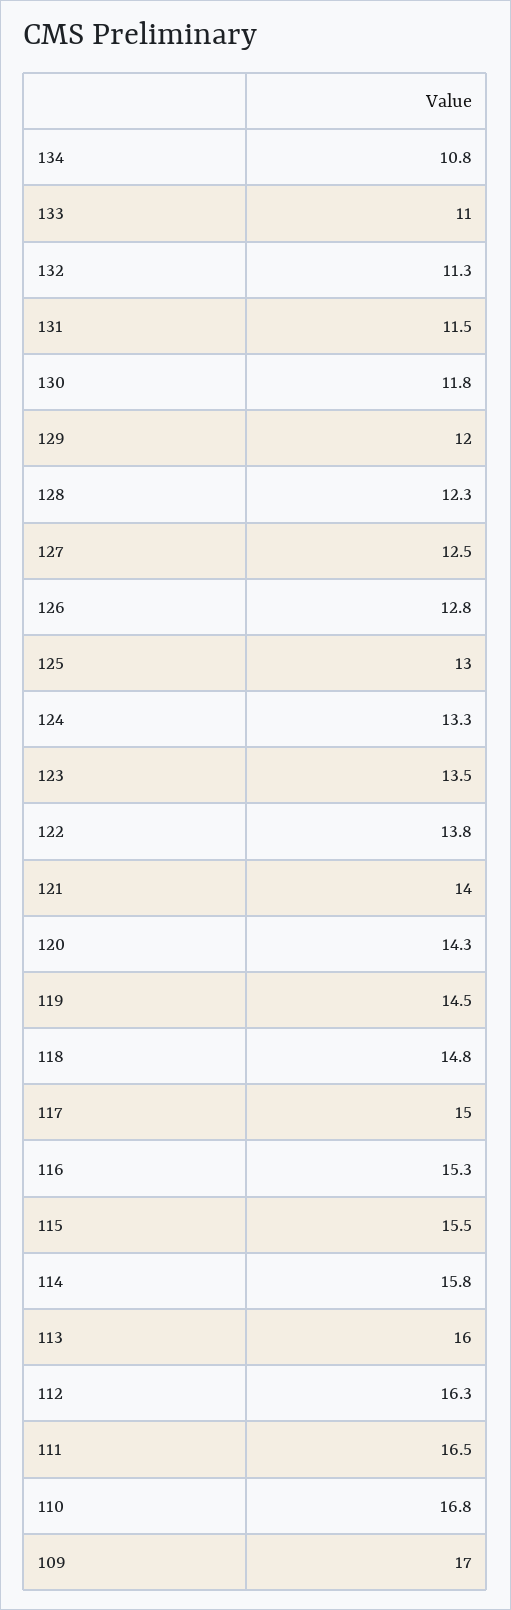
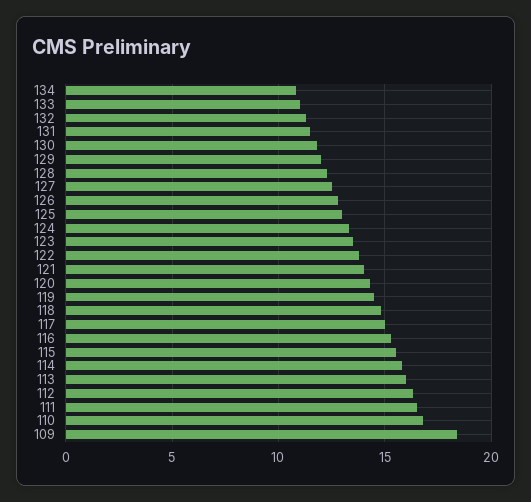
109: 17 -> 18.5

